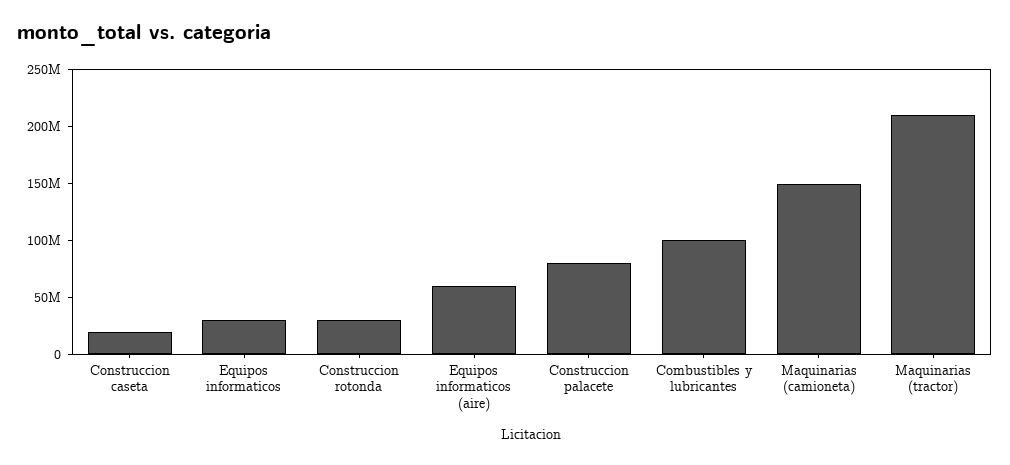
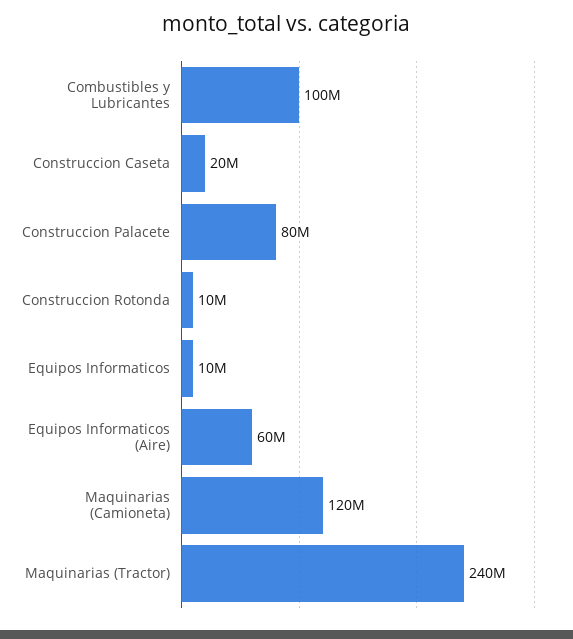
Equipos informaticos: 30000000 -> 10000000
Construccion rotonda: 30000000 -> 10000000
Maquinarias (camioneta): 150000000 -> 120000000
Maquinarias (tractor): 210000000 -> 240000000

